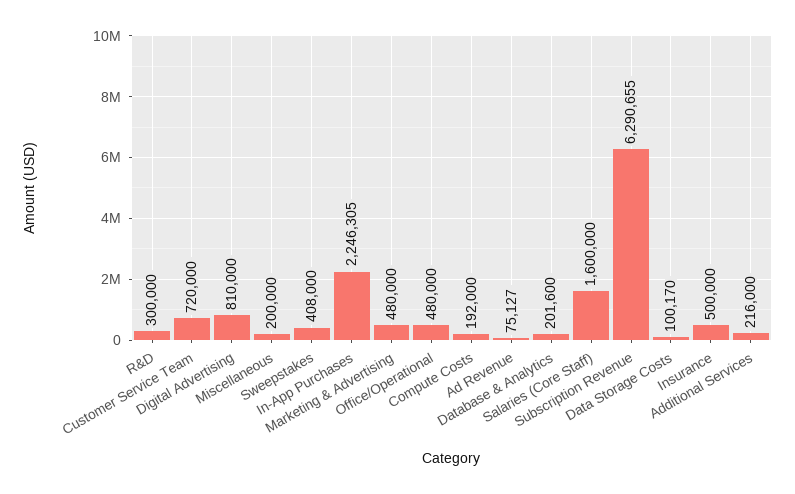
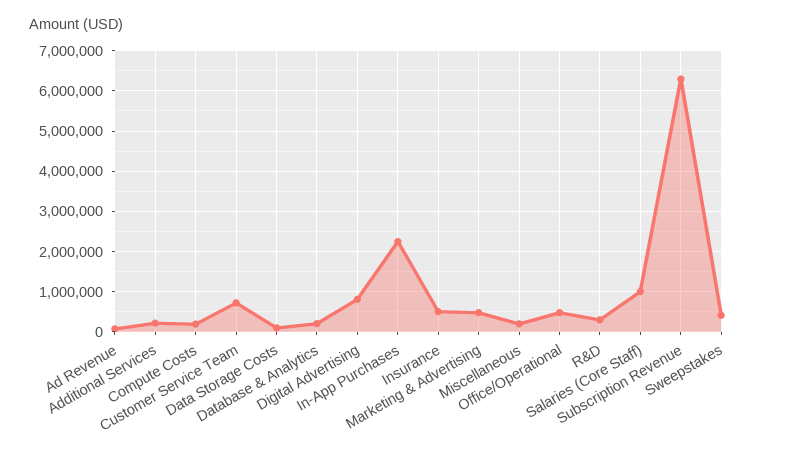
Salaries (Core Staff): 1600000 -> 1000000

